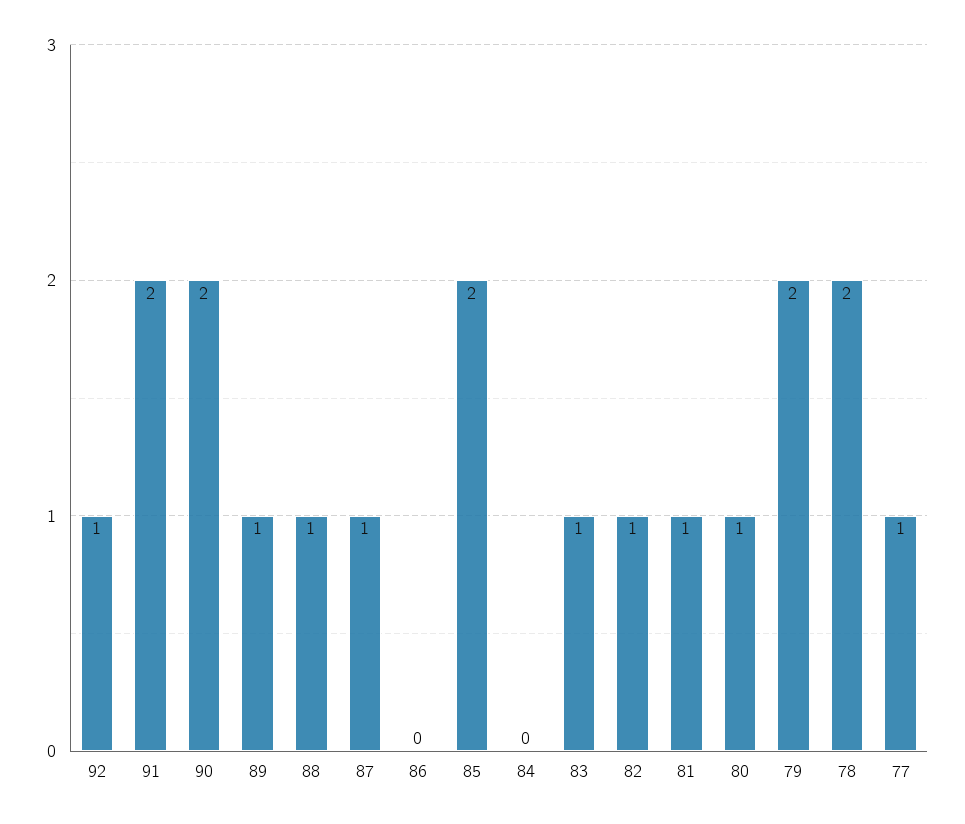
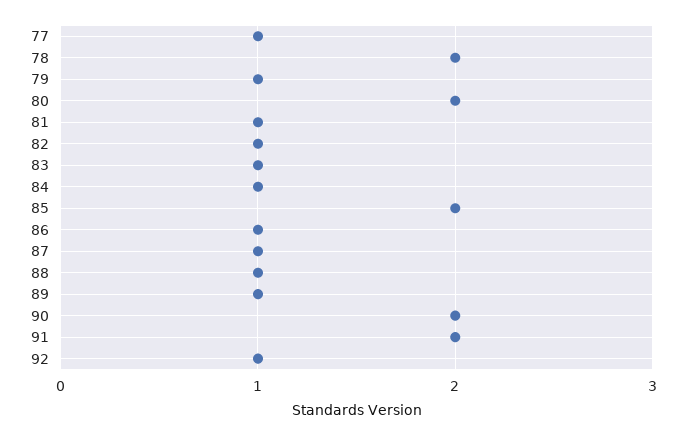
86: 0 -> 1
84: 0 -> 1
80: 1 -> 2
79: 2 -> 1

